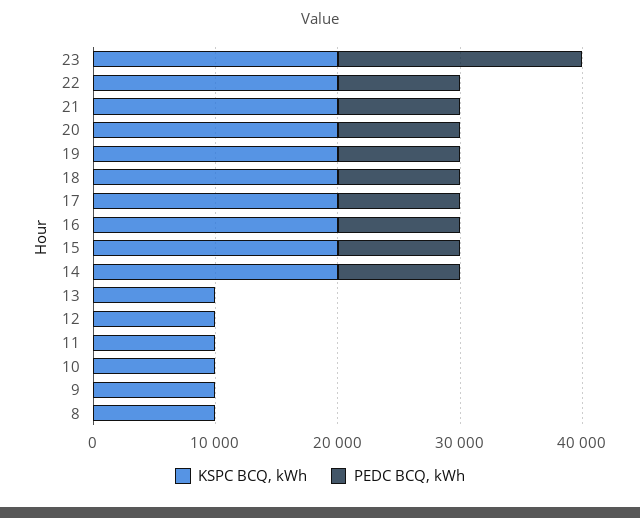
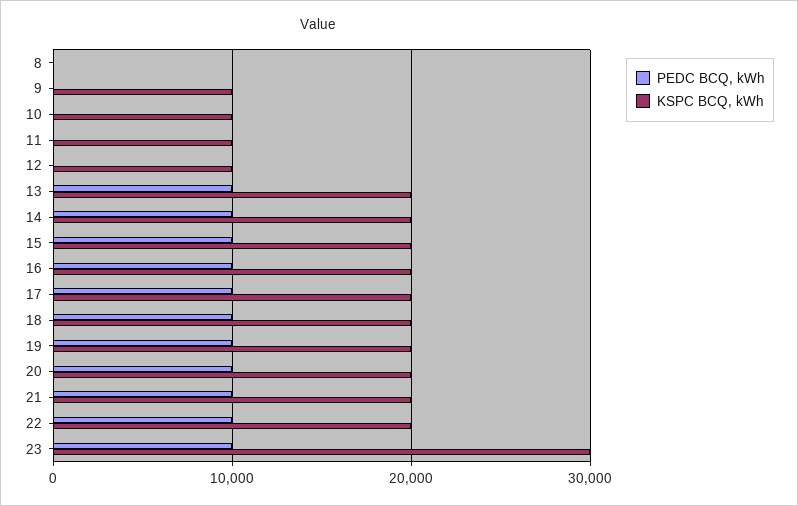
KSPC BCQ, kWh, 23: 20000 -> 30000
PEDC BCQ, kWh, 23: 20000 -> 10000
KSPC BCQ, kWh, 13: 10000 -> 20000
PEDC BCQ, kWh, 13: 0 -> 10000
KSPC BCQ, kWh, 8: 10000 -> 0

